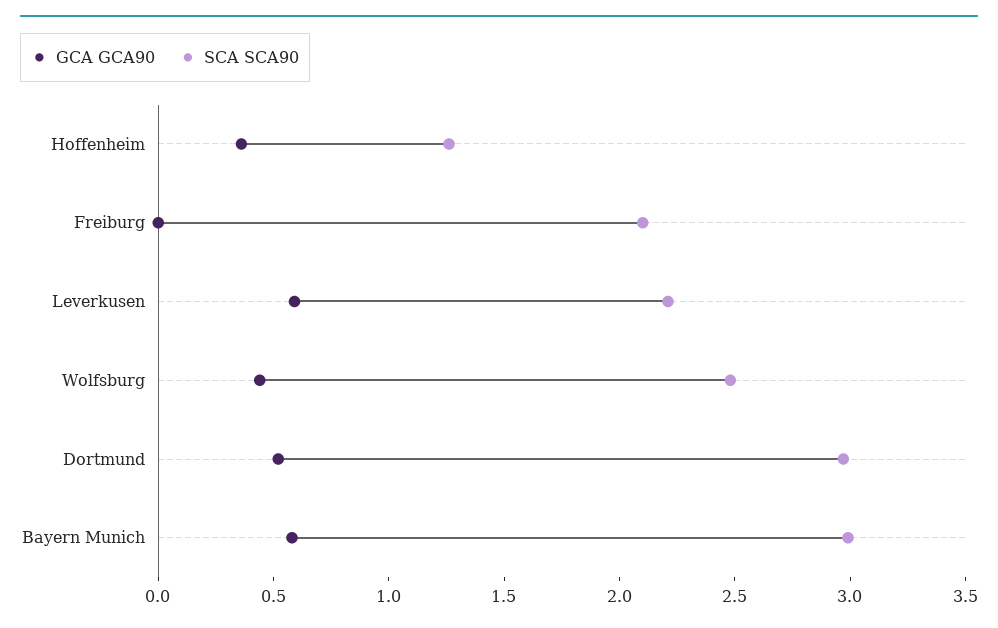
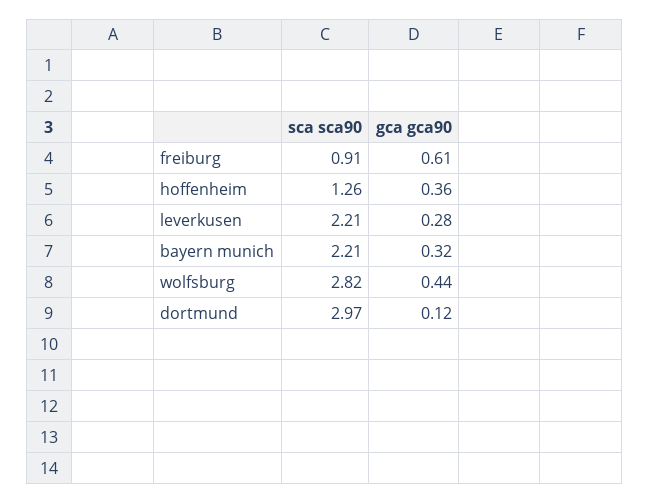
GCA GCA90, Freiburg: 0 -> 0.61
SCA SCA90, Freiburg: 2.1 -> 0.91
GCA GCA90, Leverkusen: 0.6 -> 0.28
SCA SCA90, Wolfsburg: 2.5 -> 2.82
GCA GCA90, Dortmund: 0.5 -> 0.12
GCA GCA90, Bayern Munich: 0.6 -> 0.32
SCA SCA90, Bayern Munich: 3 -> 2.21

